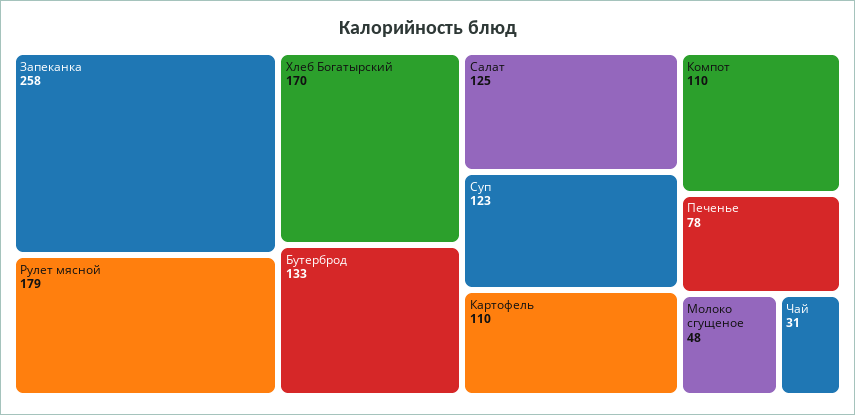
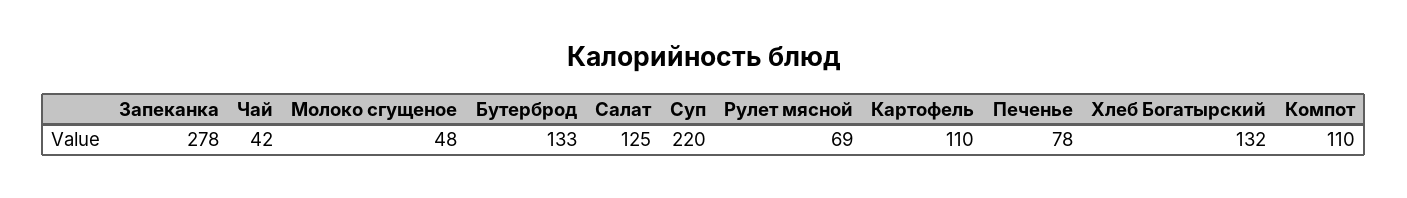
Запеканка: 258 -> 278
Рулет мясной: 179 -> 69
Хлеб Богатырский: 170 -> 132
Суп: 123 -> 220
Чай: 31 -> 42

